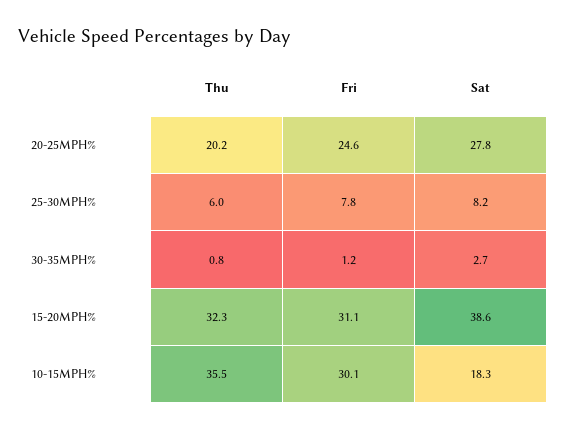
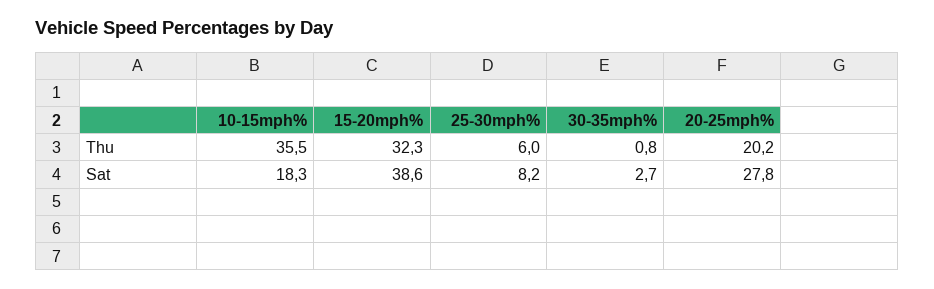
Fri, 20-25MPH%: 24.6 -> none
Fri, 25-30MPH%: 7.8 -> none
Fri, 30-35MPH%: 1.2 -> none
Fri, 15-20MPH%: 31.1 -> none
Fri, 10-15MPH%: 30.1 -> none

